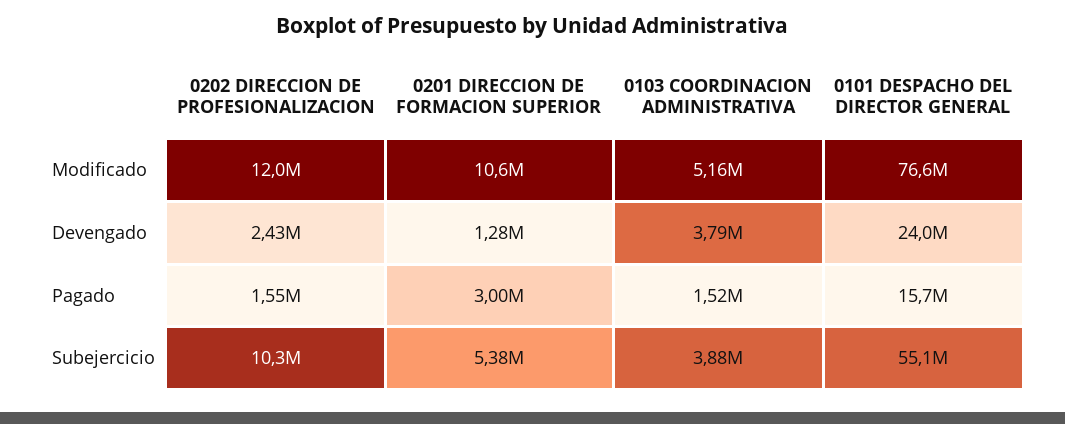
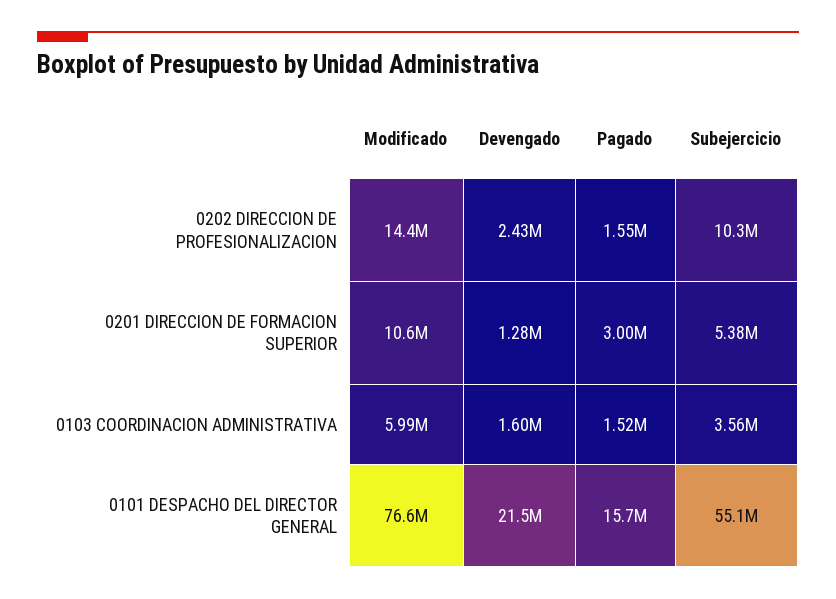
0202 DIRECCION DE PROFESIONALIZACION, Modificado: 12000000 -> 14400000
0103 COORDINACION ADMINISTRATIVA, Modificado: 5160000 -> 5990000
0103 COORDINACION ADMINISTRATIVA, Devengado: 3790000 -> 1600000
0101 DESPACHO DEL DIRECTOR GENERAL, Devengado: 24000000 -> 21500000
0103 COORDINACION ADMINISTRATIVA, Subejercicio: 3880000 -> 3560000

